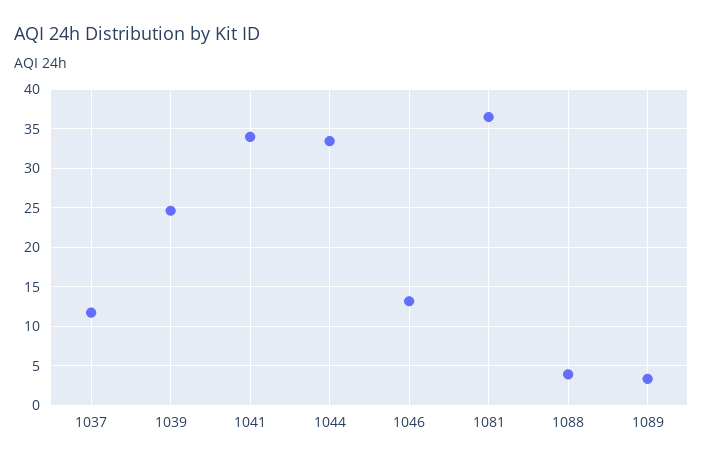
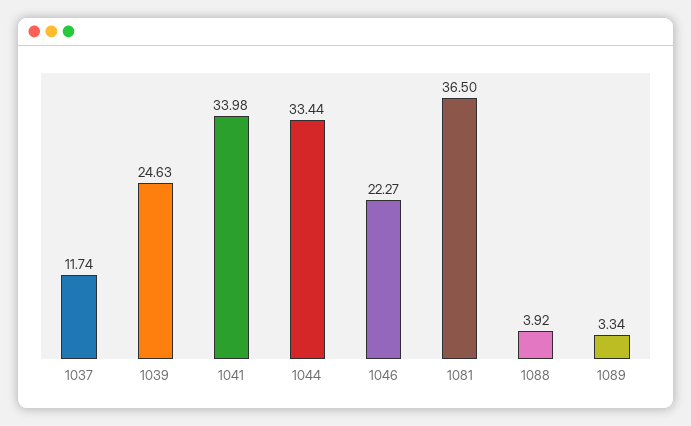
1046: 13 -> 22.27

